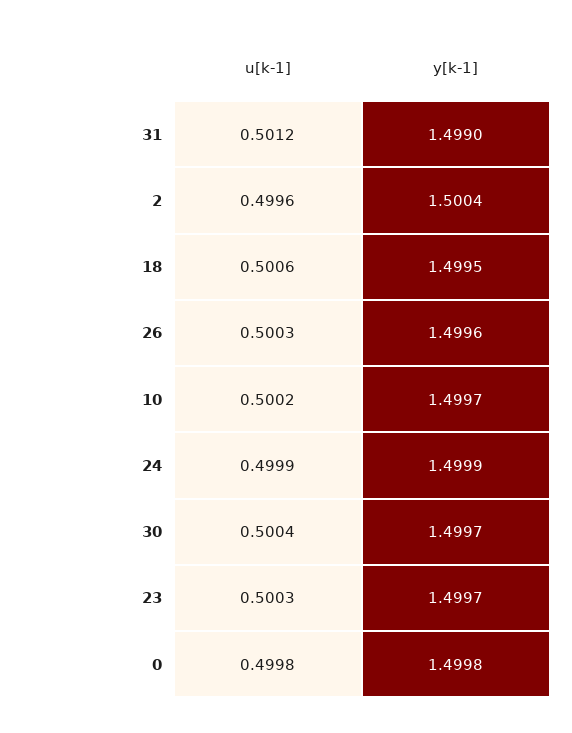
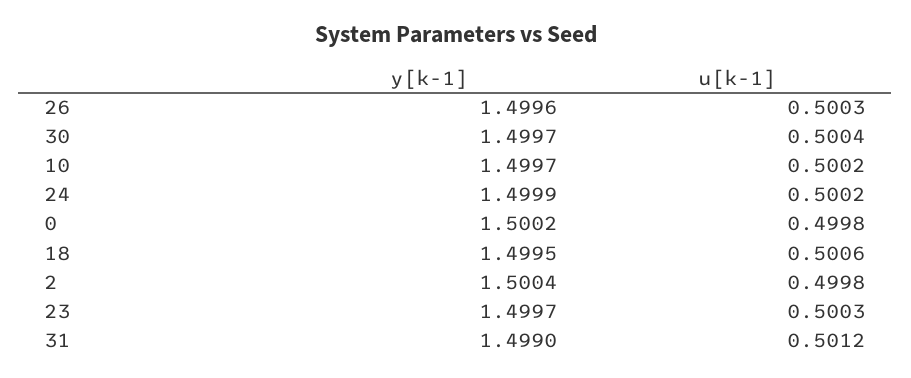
u[k-1], 2: 0.4996 -> 0.4998
u[k-1], 24: 0.4999 -> 0.5002
y[k-1], 0: 1.4998 -> 1.5002

